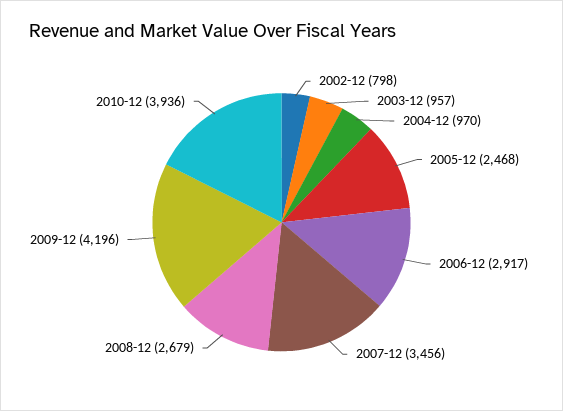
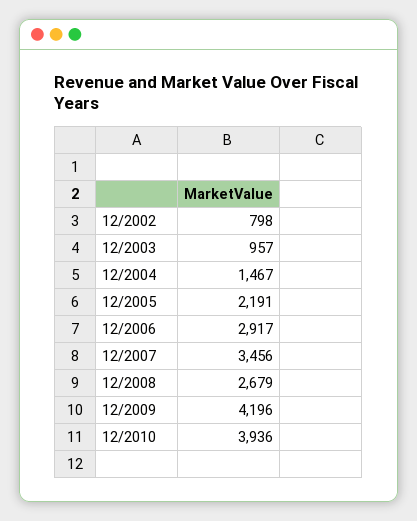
2004-12: 970 -> 1467
2005-12: 2468 -> 2191

